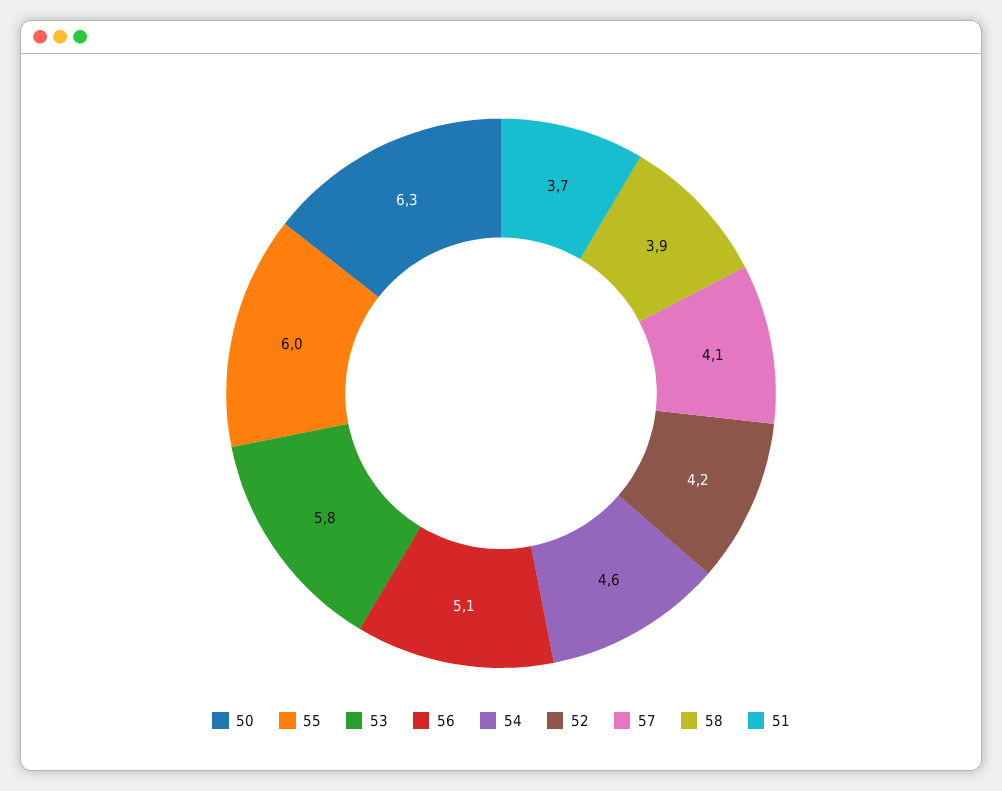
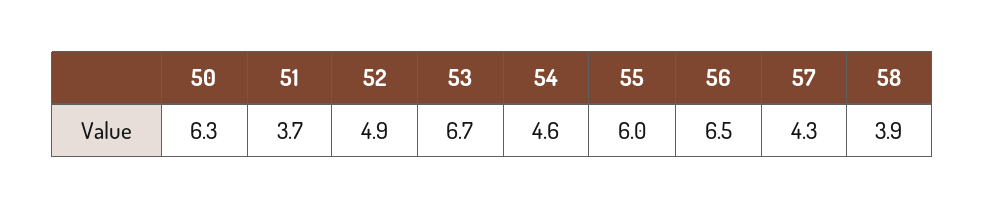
53: 5.8 -> 6.7
56: 5.1 -> 6.5
52: 4.2 -> 4.9
57: 4.1 -> 4.3

